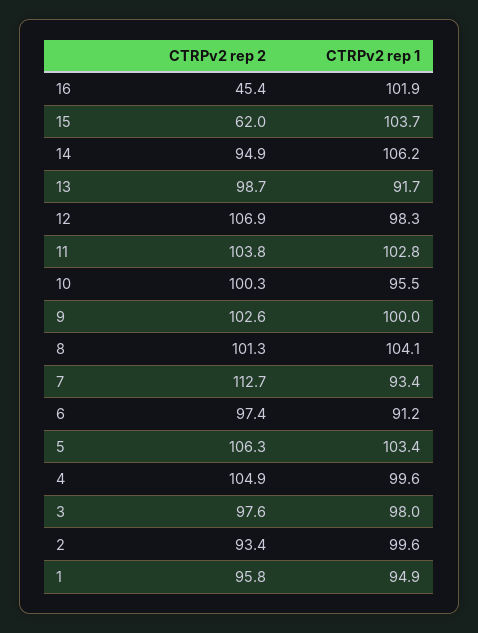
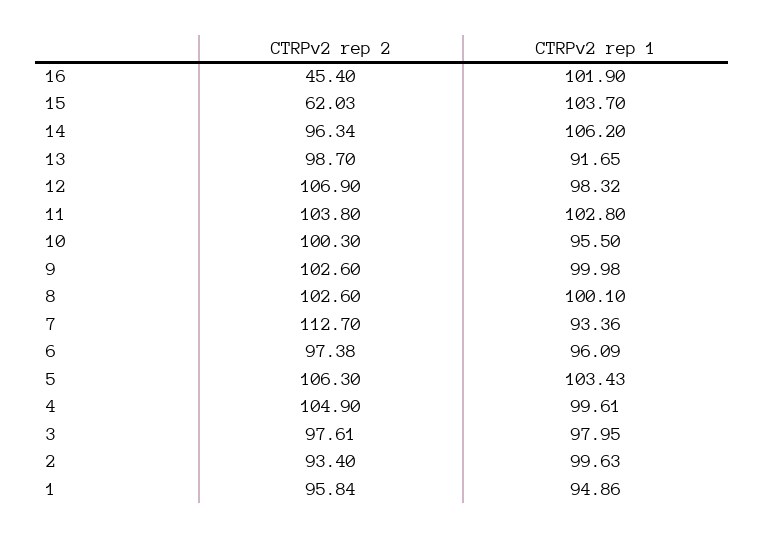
CTRPv2 rep 2, 14: 94.9 -> 96.34
CTRPv2 rep 2, 8: 101.3 -> 102.6
CTRPv2 rep 1, 8: 104.1 -> 100.1
CTRPv2 rep 1, 6: 91.2 -> 96.09

